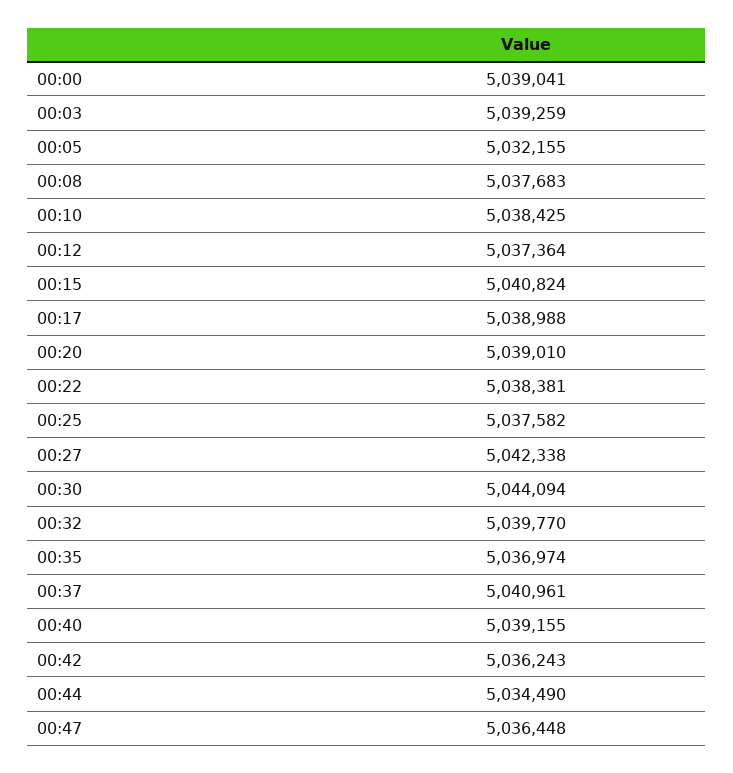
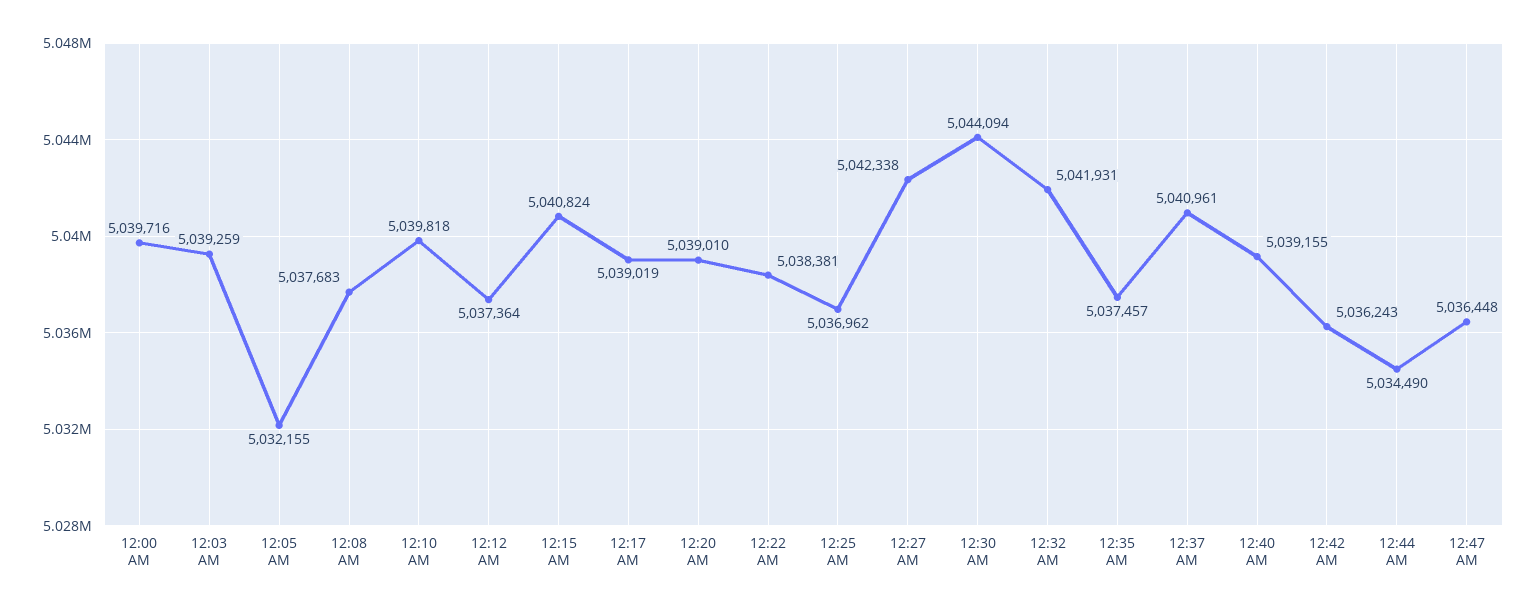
00:00: 5039041 -> 5039716
00:10: 5038425 -> 5039818
00:17: 5038988 -> 5039019
00:25: 5037582 -> 5036962
00:32: 5039770 -> 5041931
00:35: 5036974 -> 5037457

